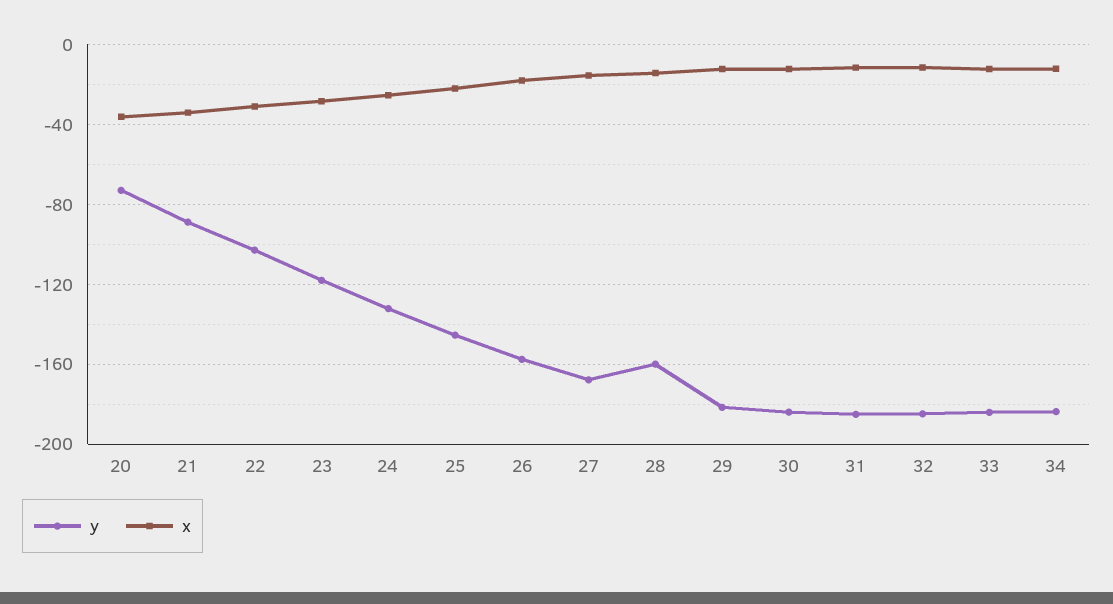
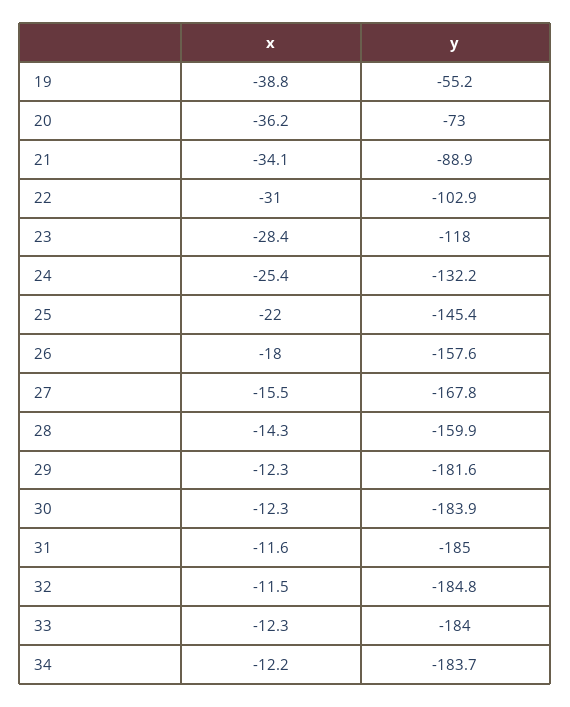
x, 19: none -> -38.8
y, 19: none -> -55.2

